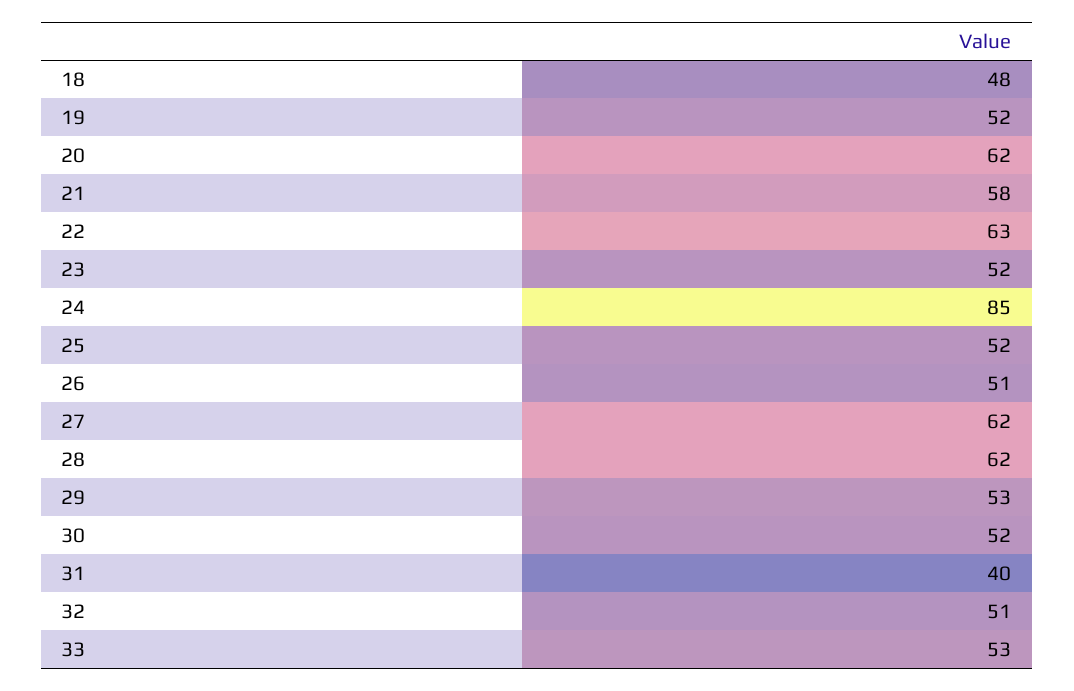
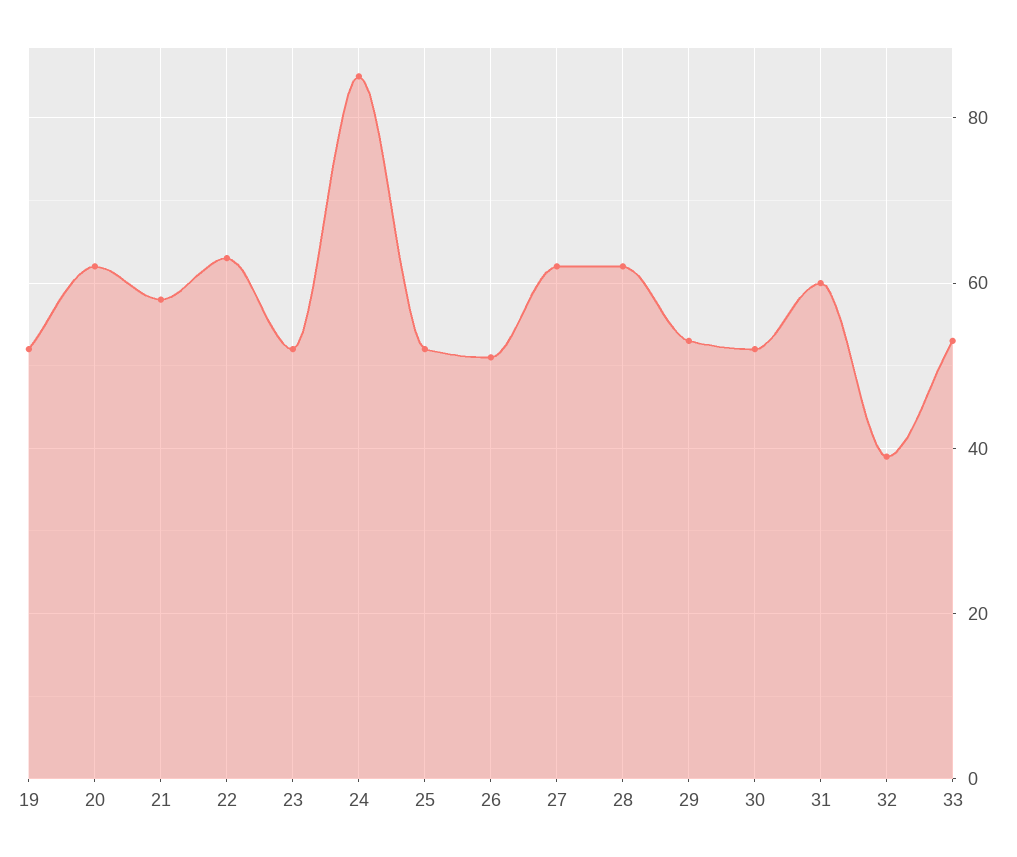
18: 48 -> none
31: 40 -> 60
32: 51 -> 40

